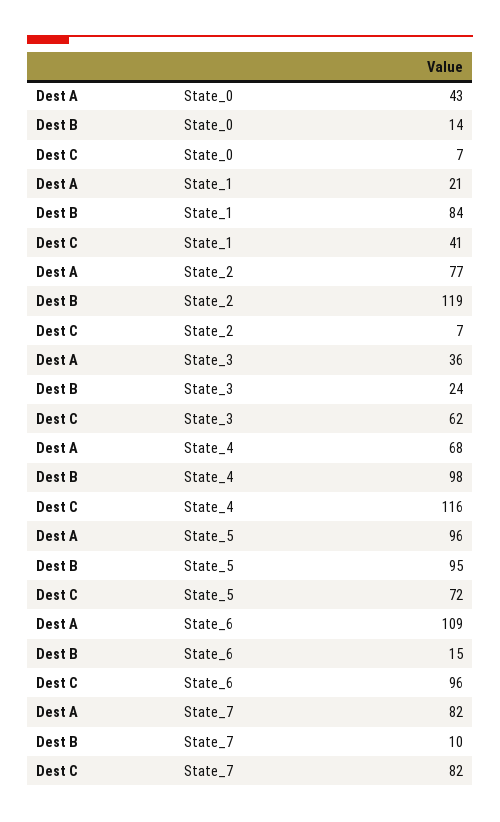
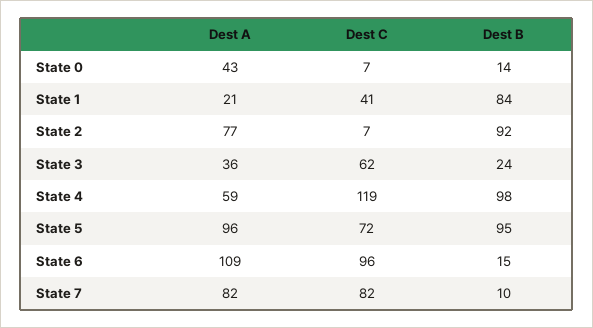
Dest B, State_2: 119 -> 92
Dest A, State_4: 68 -> 59
Dest C, State_4: 116 -> 119

